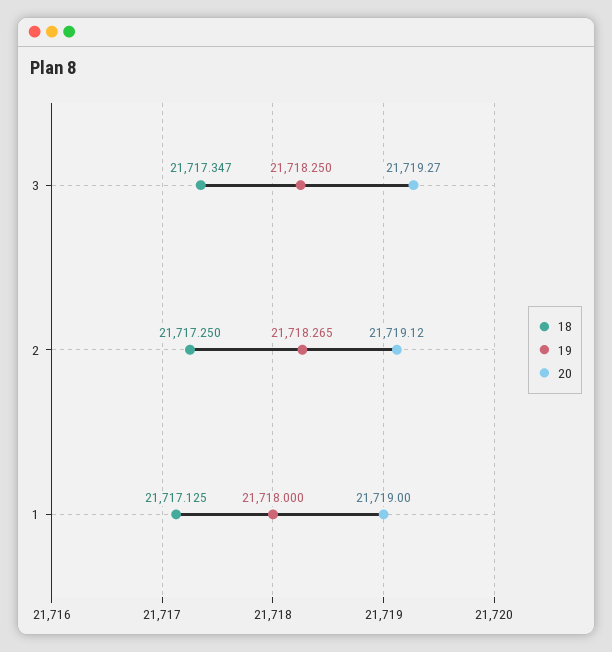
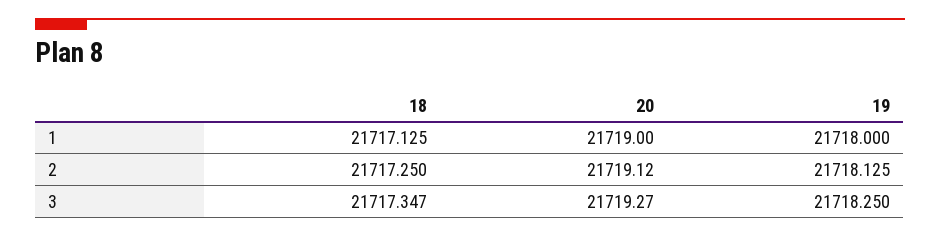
19, 2: 21718.265 -> 21718.125

